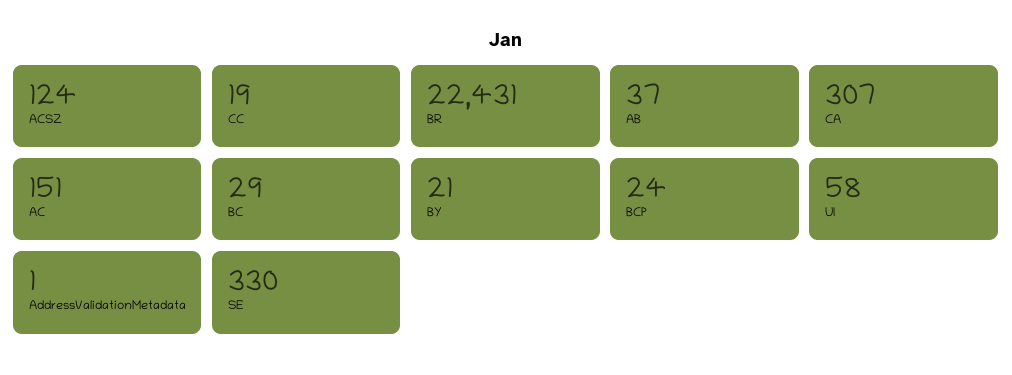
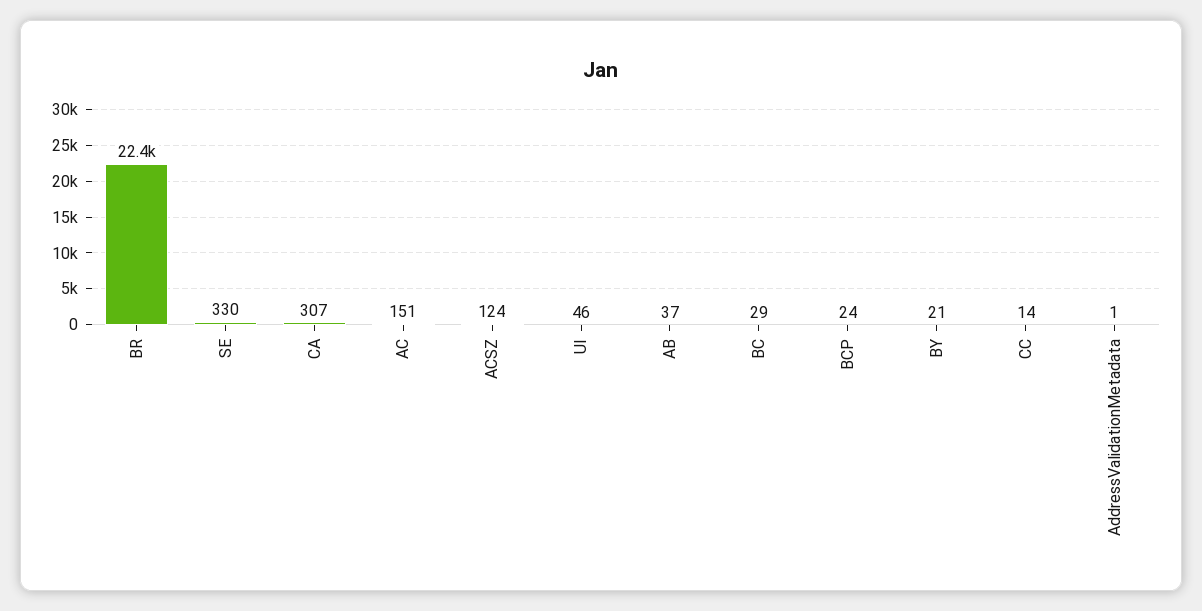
CC: 19 -> 14
UI: 58 -> 46

